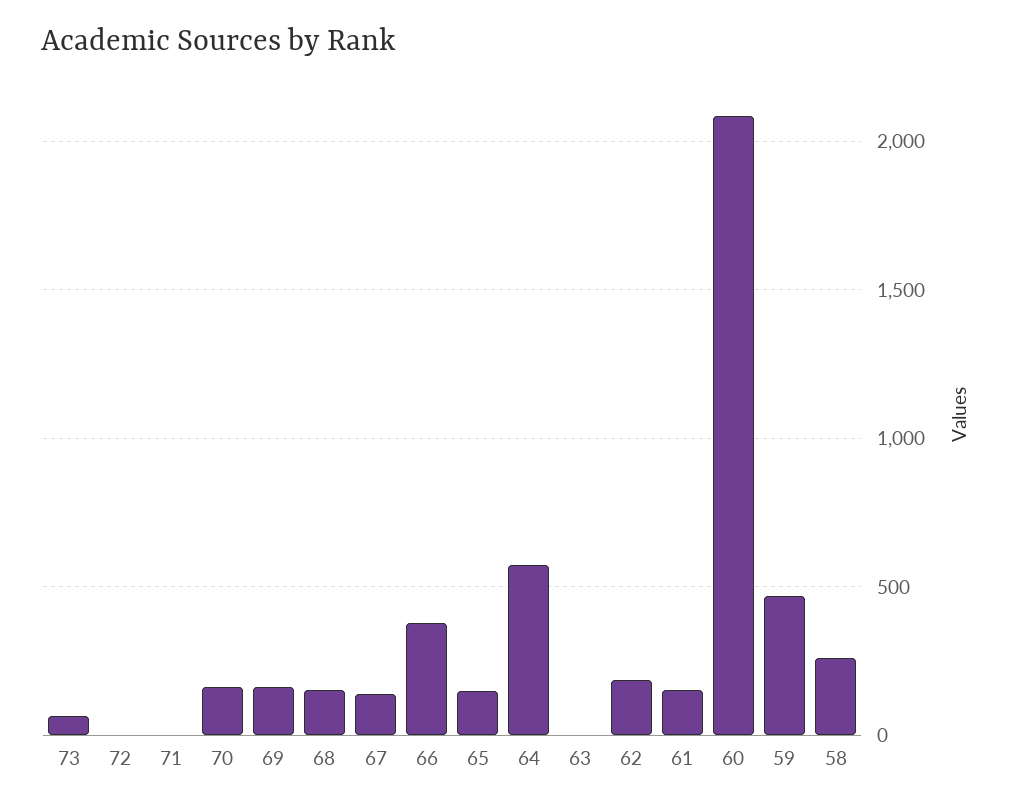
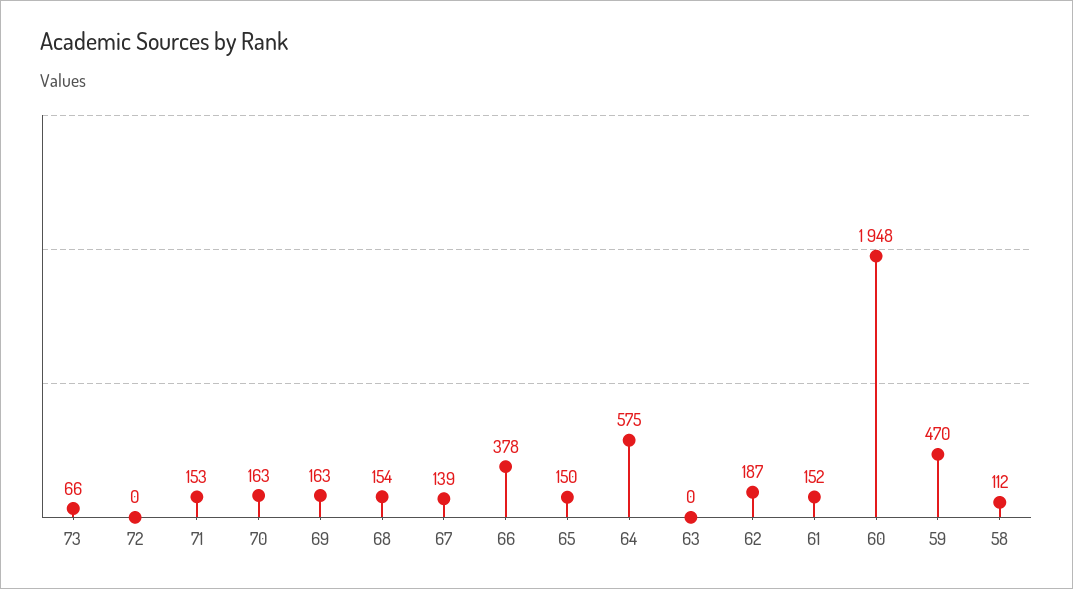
71: 0 -> 153
60: 2100 -> 1948
58: 250 -> 112

